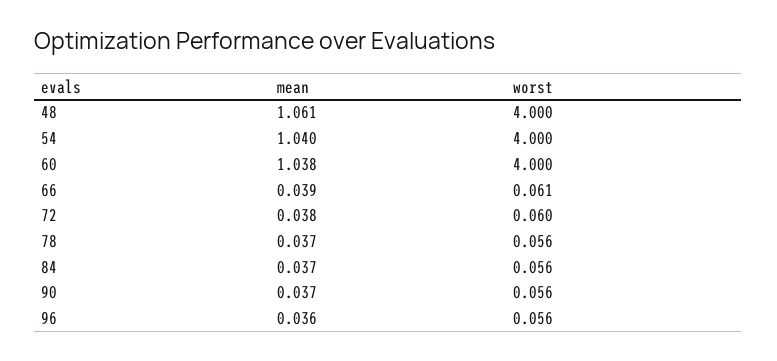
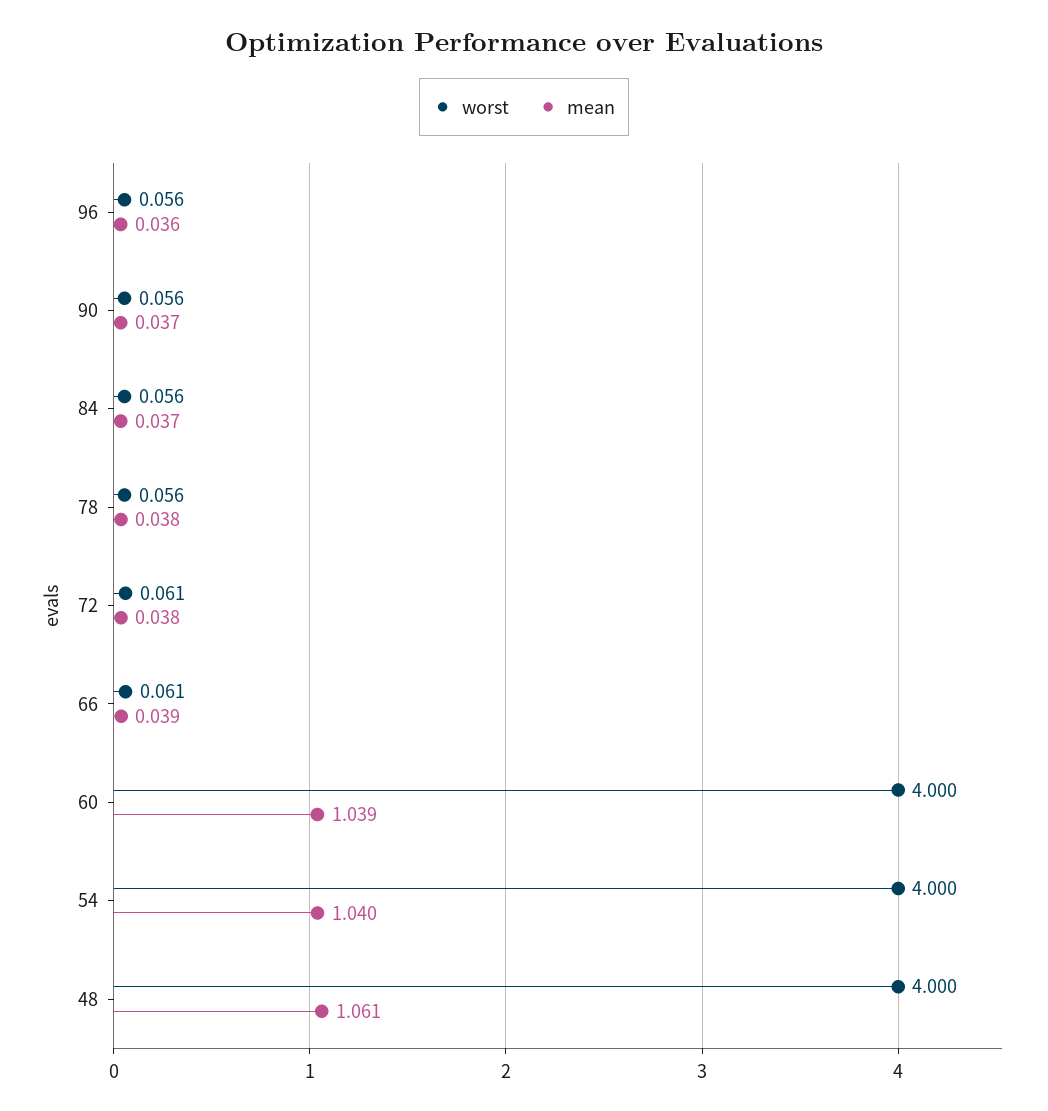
mean, 60: 1.038 -> 1.039
worst, 72: 0.06 -> 0.061
mean, 78: 0.037 -> 0.038

